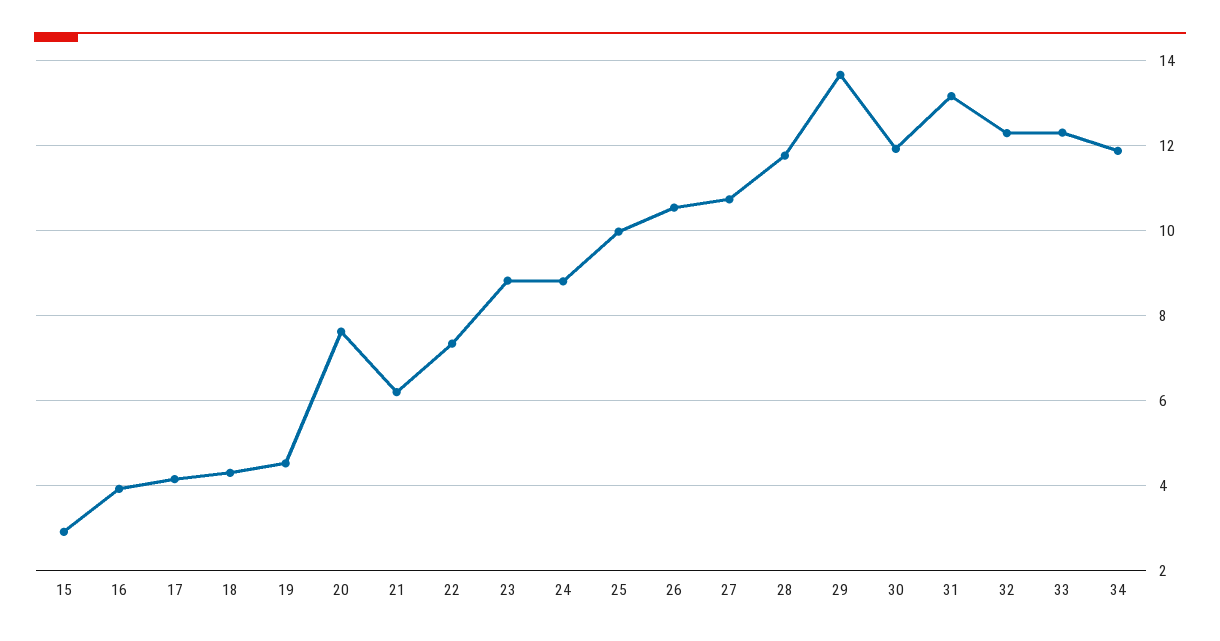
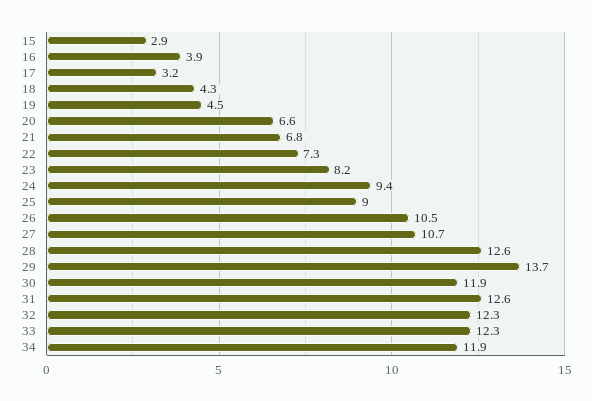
17: 4.2 -> 3.2
20: 7.6 -> 6.6
21: 6.2 -> 6.8
23: 8.8 -> 8.2
24: 8.8 -> 9.4
25: 10 -> 9
28: 11.8 -> 12.6
31: 13.2 -> 12.6

